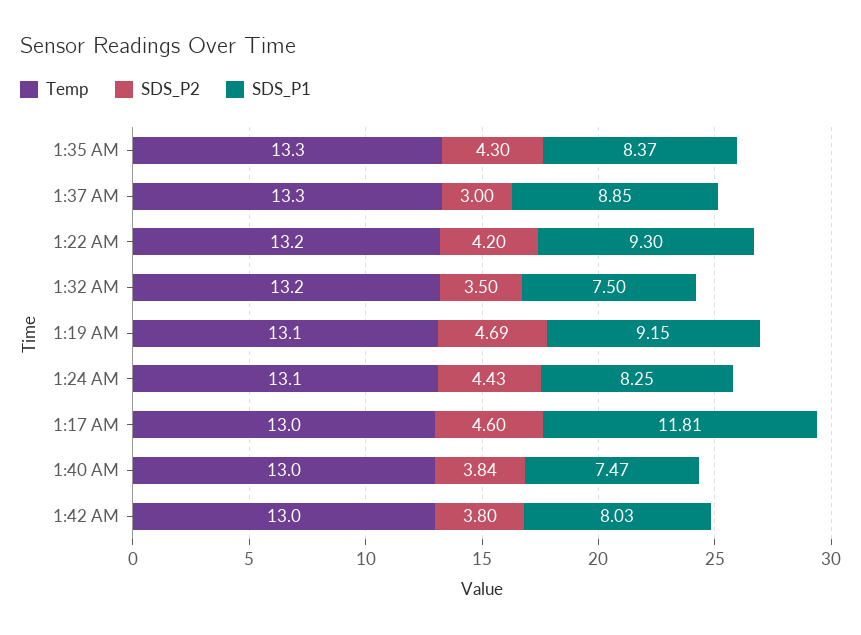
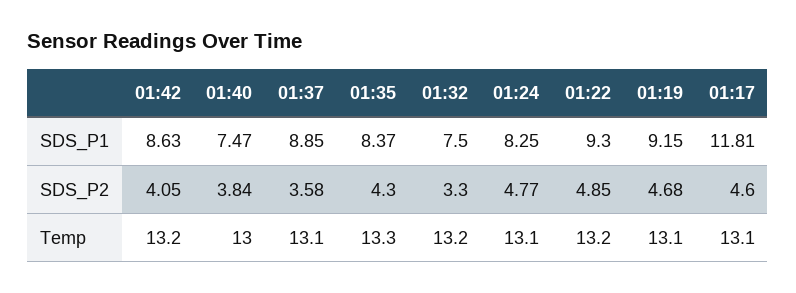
Temp, 1:37 AM: 13.3 -> 13.1
SDS_P2, 1:37 AM: 3 -> 3.58
SDS_P2, 1:22 AM: 4.2 -> 4.85
SDS_P2, 1:32 AM: 3.5 -> 3.3
SDS_P2, 1:19 AM: 4.69 -> 4.68
SDS_P2, 1:24 AM: 4.43 -> 4.77
Temp, 1:17 AM: 13 -> 13.1
Temp, 1:42 AM: 13 -> 13.2
SDS_P2, 1:42 AM: 3.8 -> 4.05
SDS_P1, 1:42 AM: 8.03 -> 8.63

